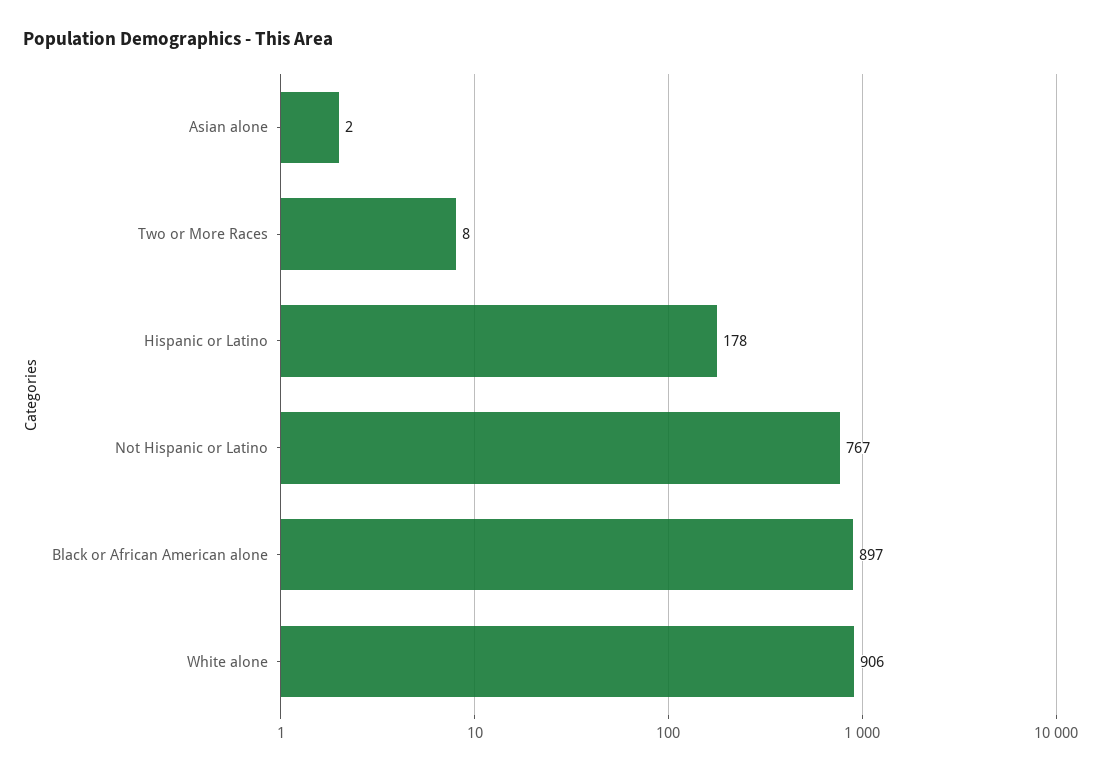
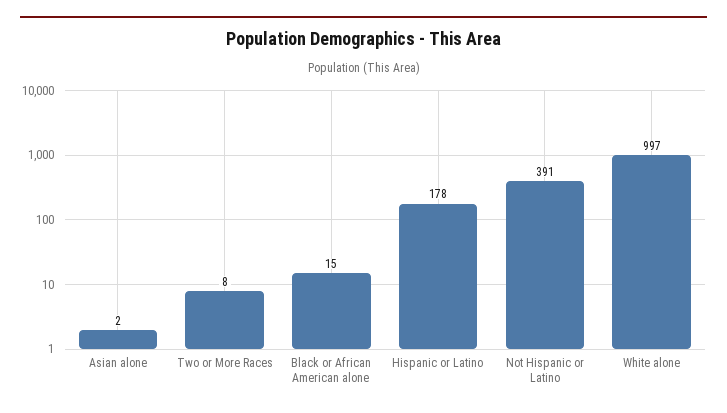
Not Hispanic or Latino: 767 -> 391
Black or African American alone: 897 -> 15
White alone: 906 -> 997

